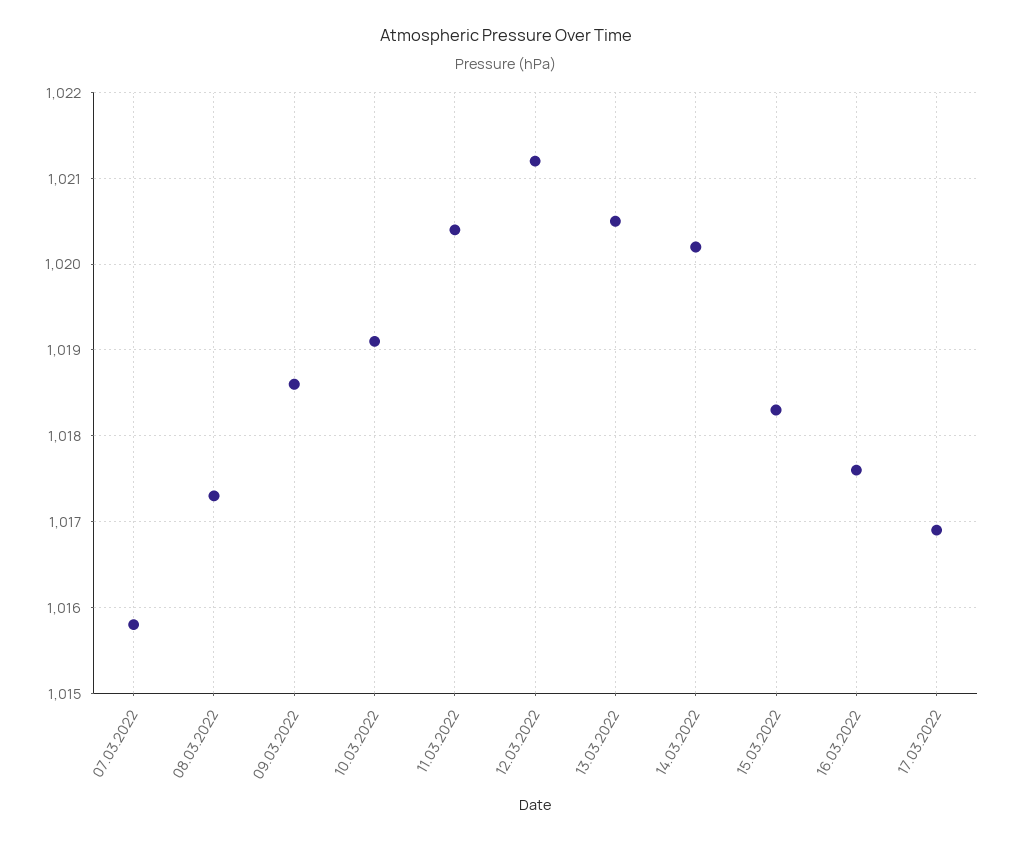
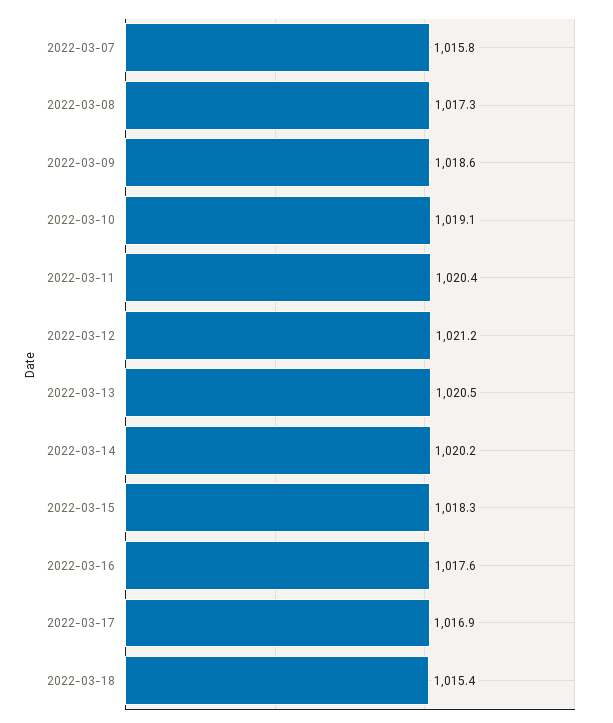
2022-03-18: none -> 1015.4

